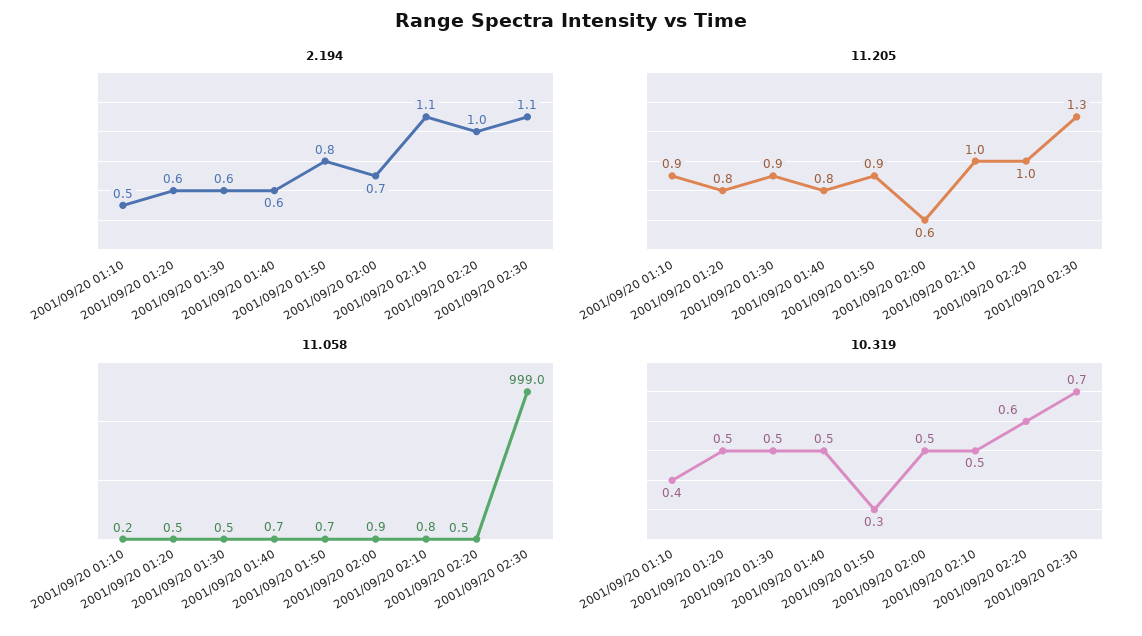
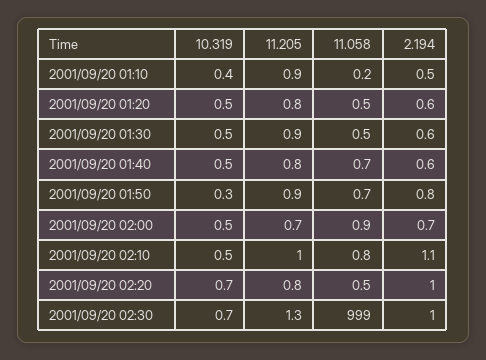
2.194, 2001/09/20 02:30: 1.1 -> 1
11.205, 2001/09/20 02:00: 0.6 -> 0.7
11.205, 2001/09/20 02:20: 1 -> 0.8
10.319, 2001/09/20 02:20: 0.6 -> 0.7

